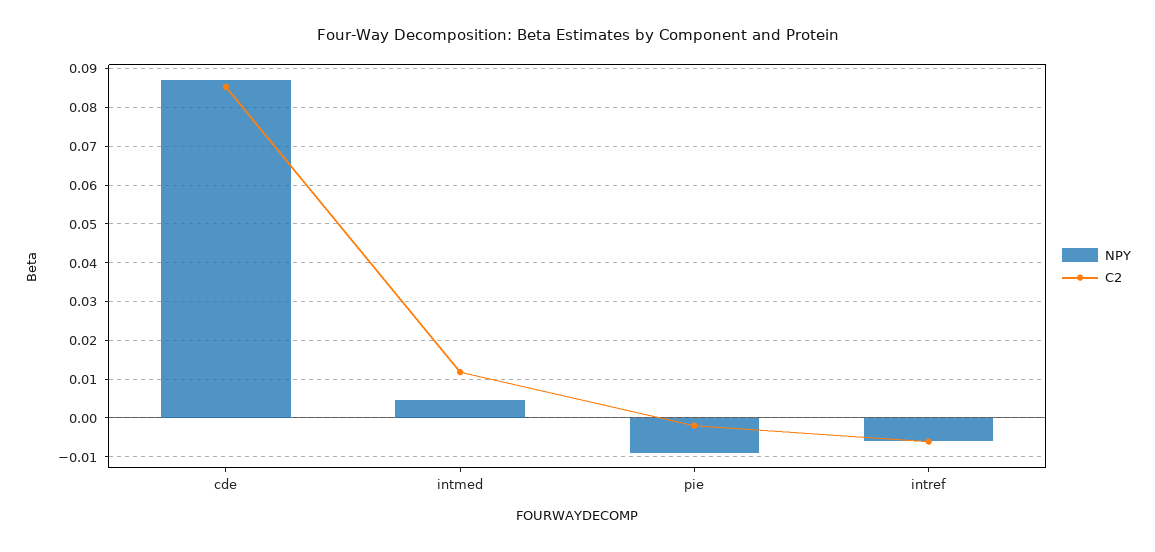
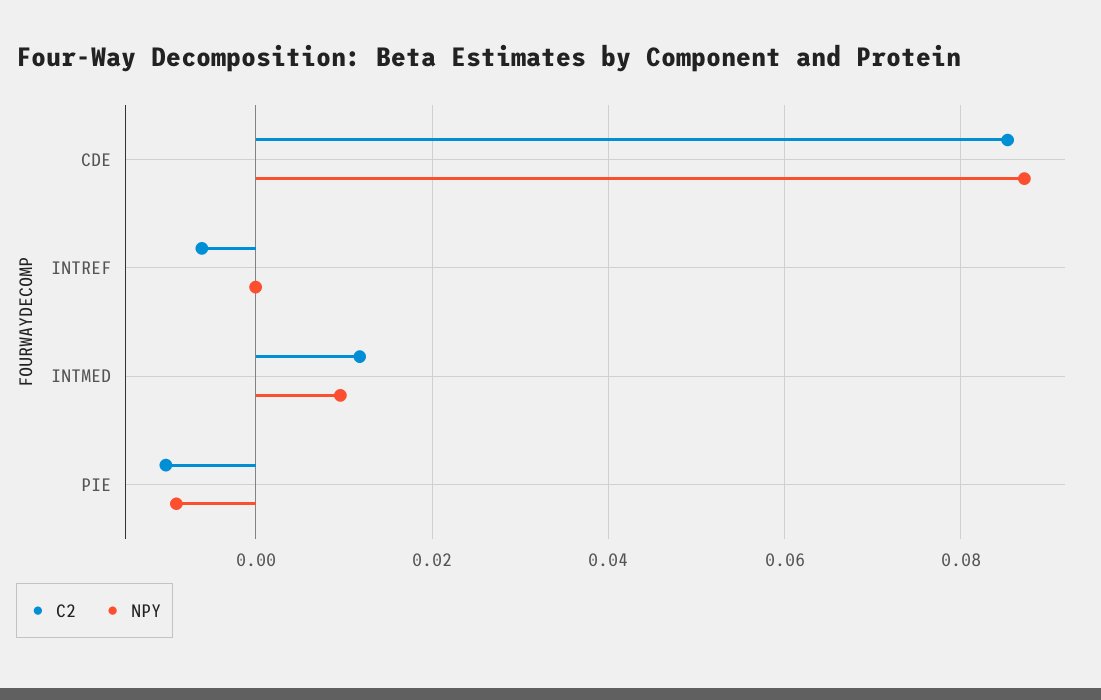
NPY, intmed: 0.004 -> 0.01
C2, pie: -0.002 -> -0.01
NPY, intref: -0.006 -> 0

